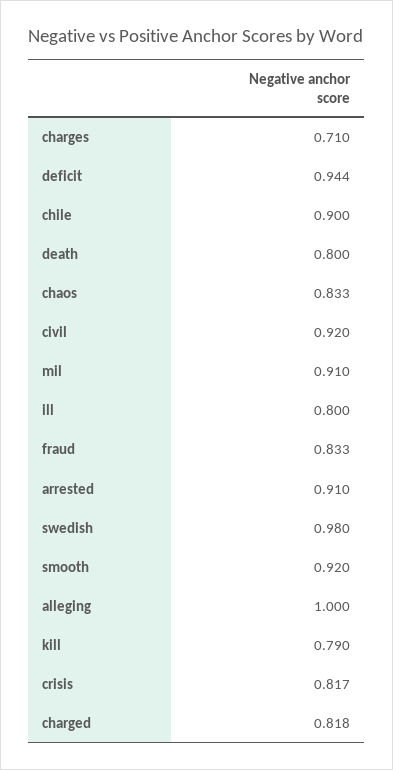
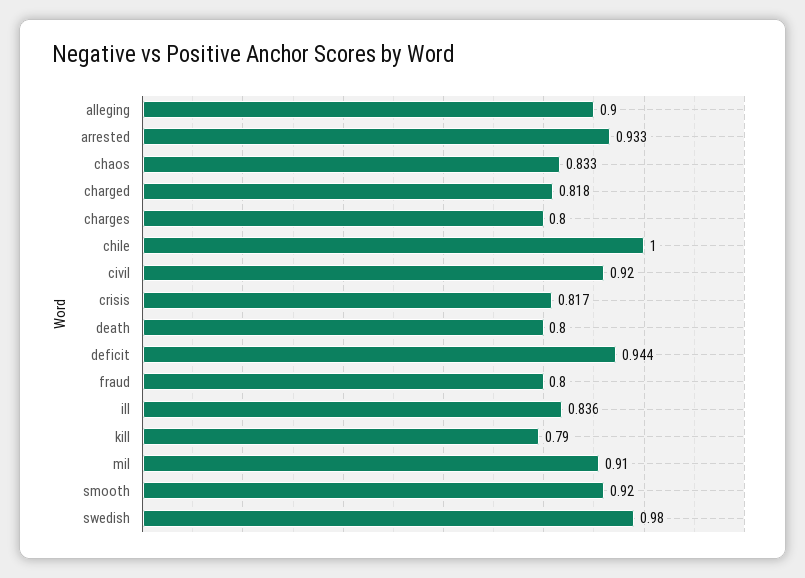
charges: 0.71 -> 0.8
chile: 0.9 -> 1
ill: 0.8 -> 0.836
fraud: 0.833 -> 0.8
arrested: 0.91 -> 0.933
alleging: 1 -> 0.9

